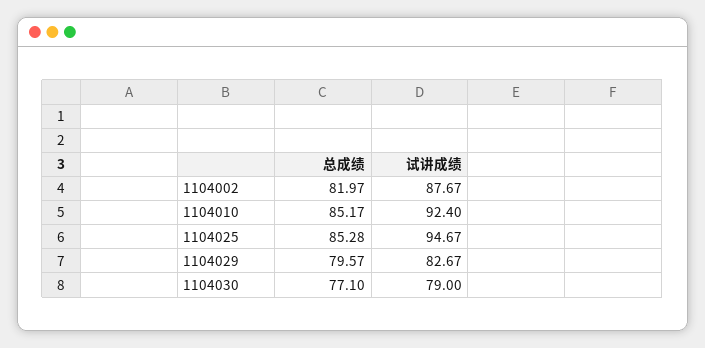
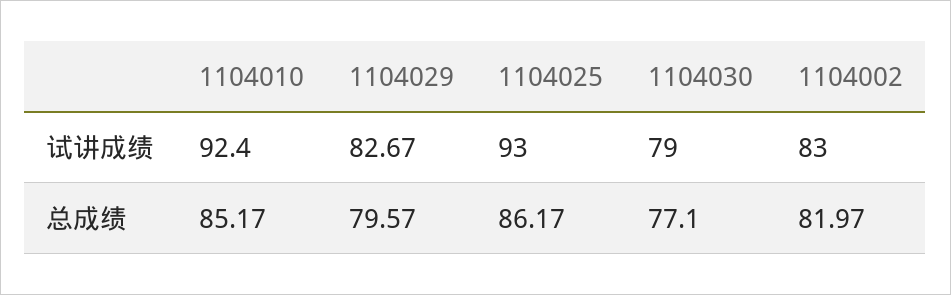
试讲成绩, 1104002: 87.67 -> 83
总成绩, 1104025: 85.28 -> 86.17
试讲成绩, 1104025: 94.67 -> 93

